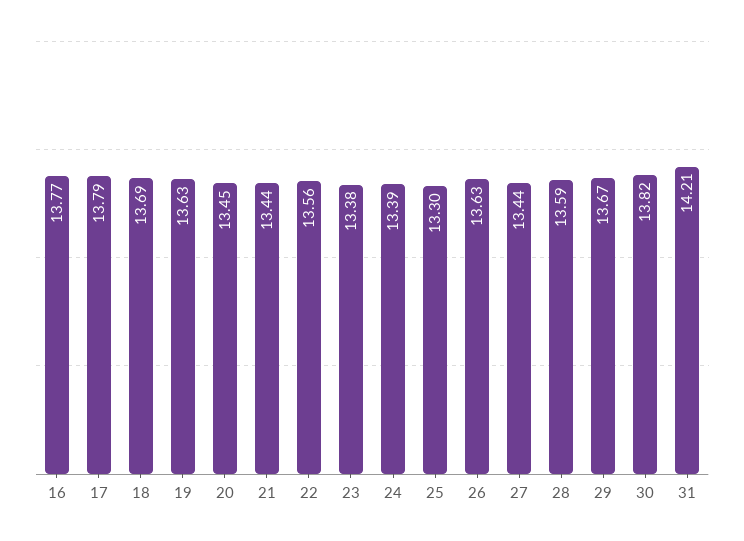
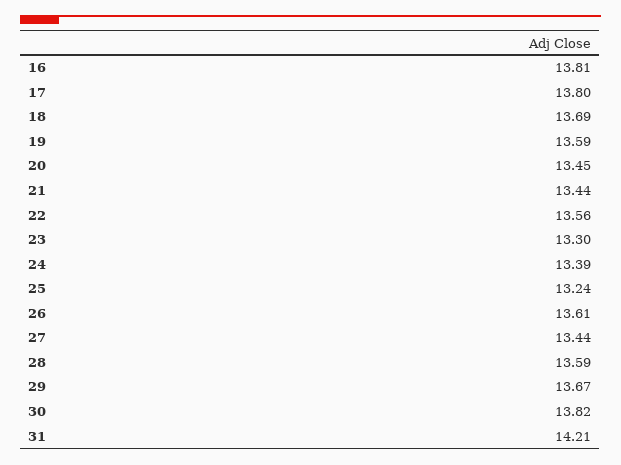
16: 13.77 -> 13.81
17: 13.79 -> 13.8
19: 13.63 -> 13.59
23: 13.38 -> 13.3
25: 13.3 -> 13.24
26: 13.63 -> 13.61

